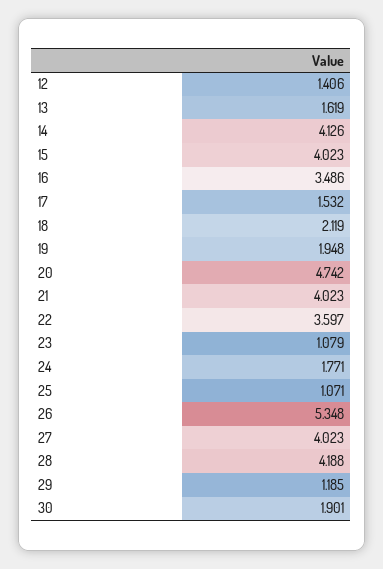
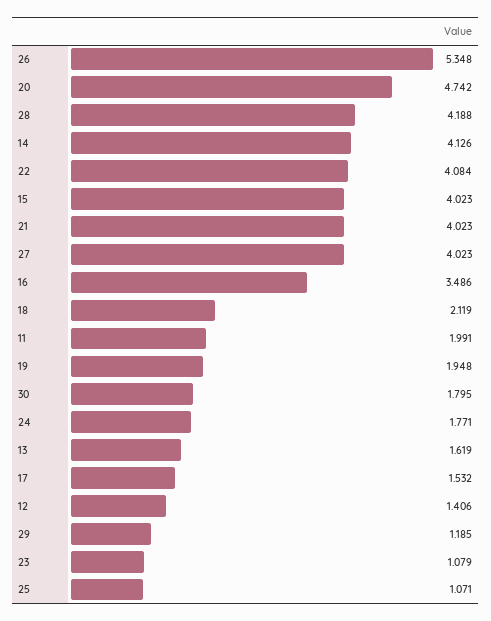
22: 3.597 -> 4.084
30: 1.901 -> 1.795
11: none -> 1.991

